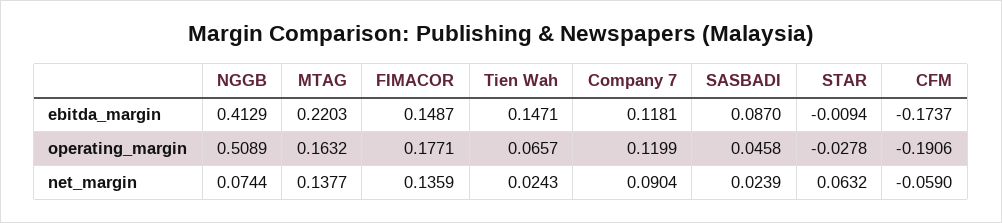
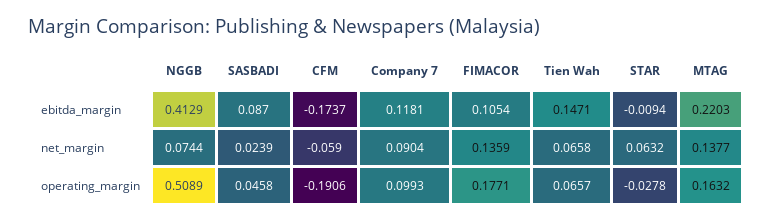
FIMACOR, ebitda_margin: 0.1487 -> 0.1054
Company 7, operating_margin: 0.1199 -> 0.0993
Tien Wah, net_margin: 0.0243 -> 0.0658

